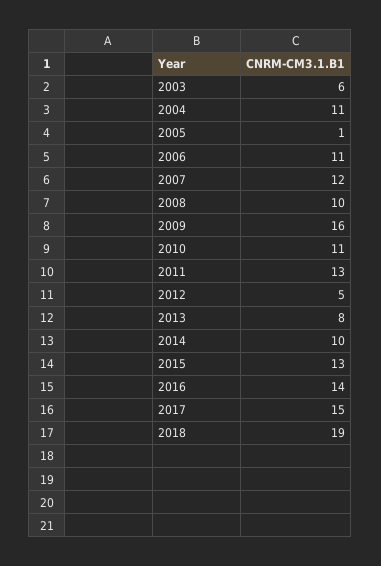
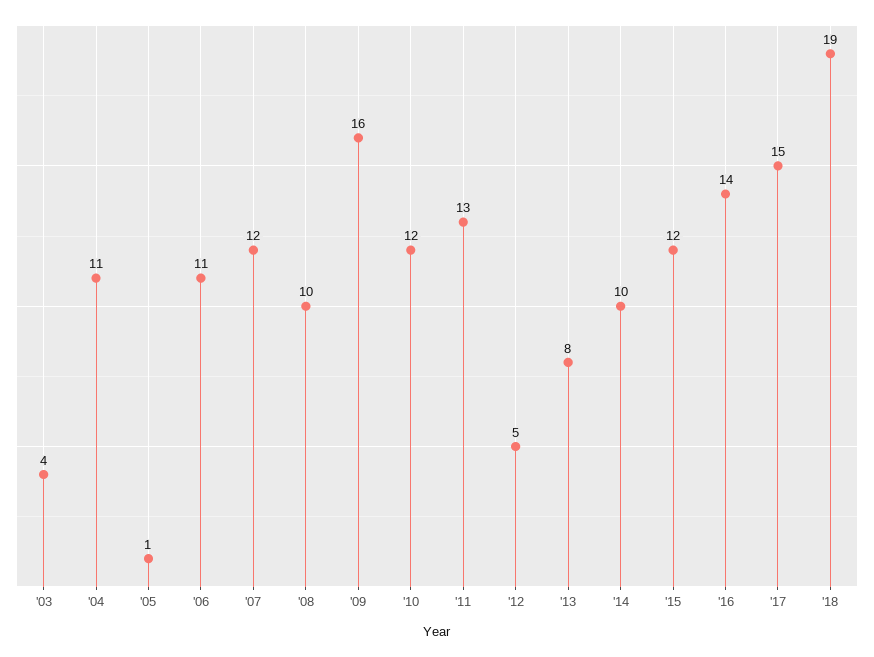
2003: 6 -> 4
2010: 11 -> 12
2015: 13 -> 12

